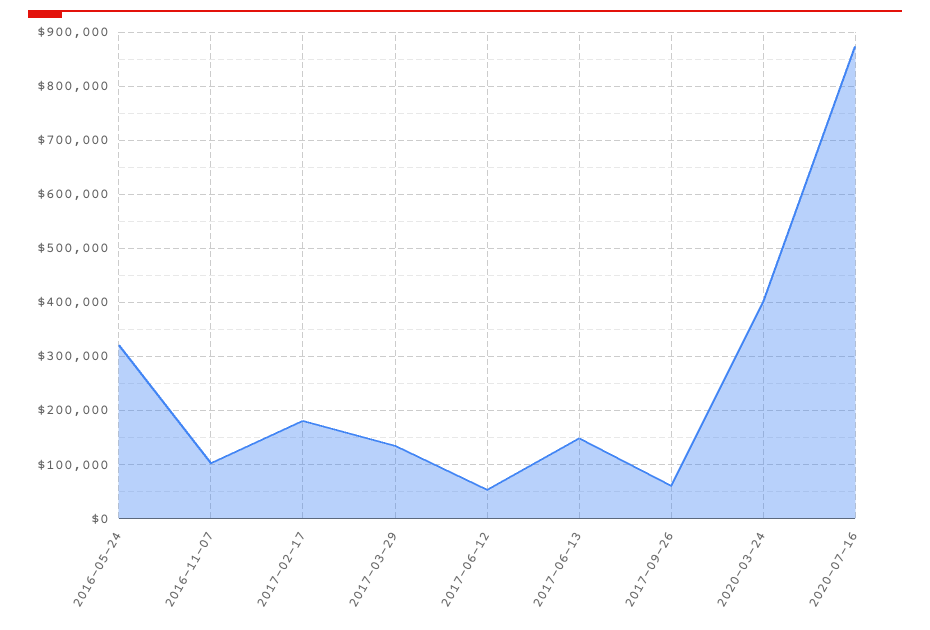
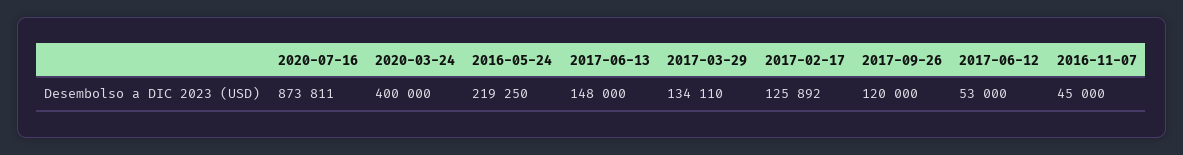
2016-05-24: 320000 -> 219250
2016-11-07: 100000 -> 45000
2017-02-17: 180000 -> 125892
2017-09-26: 60000 -> 120000

